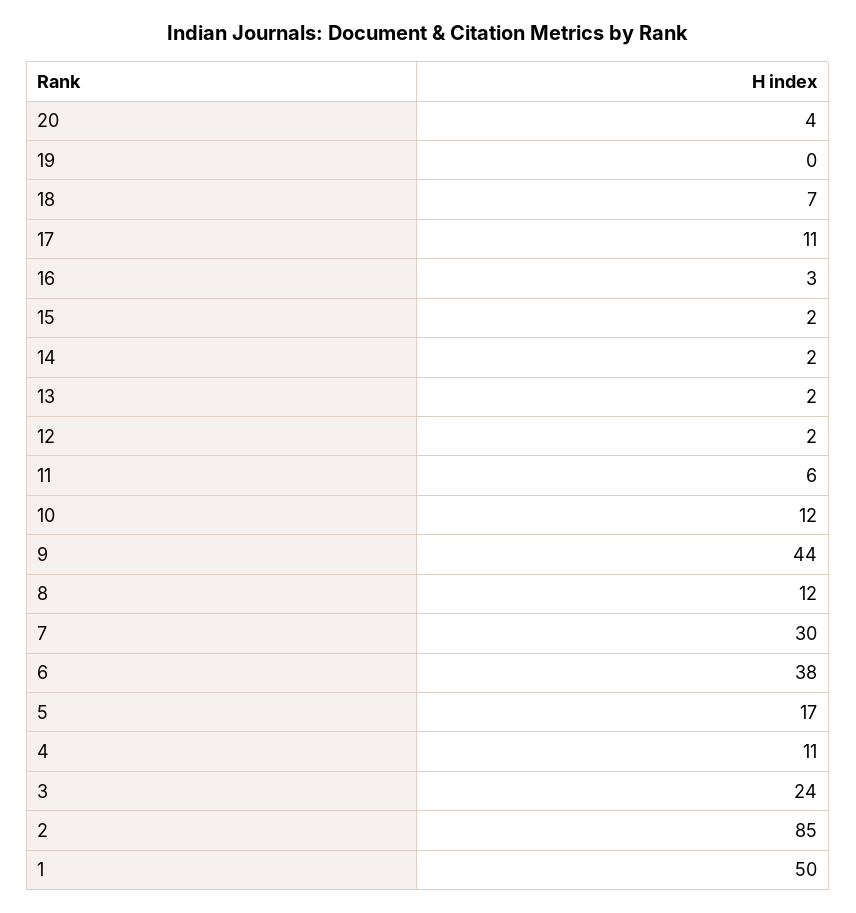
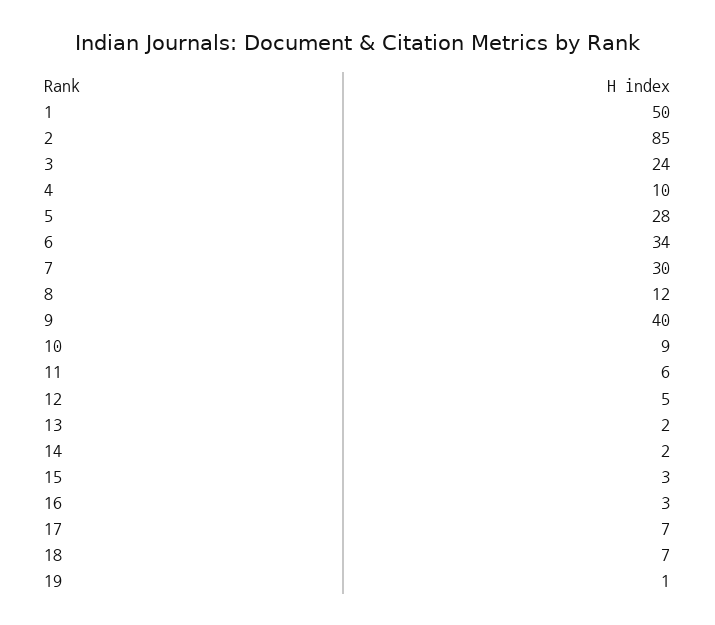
20: 4 -> none
19: 0 -> 1
17: 11 -> 7
15: 2 -> 3
12: 2 -> 5
10: 12 -> 9
9: 44 -> 40
6: 38 -> 34
5: 17 -> 28
4: 11 -> 10

